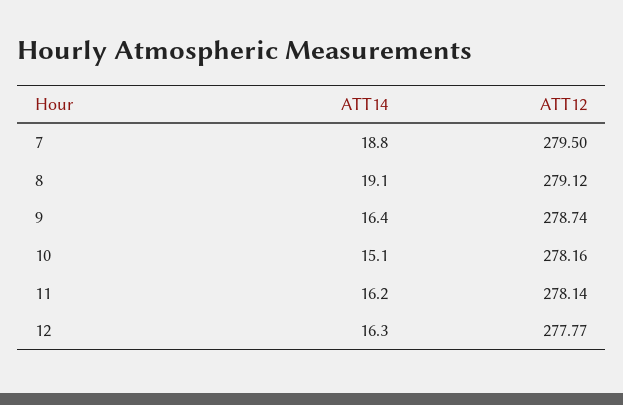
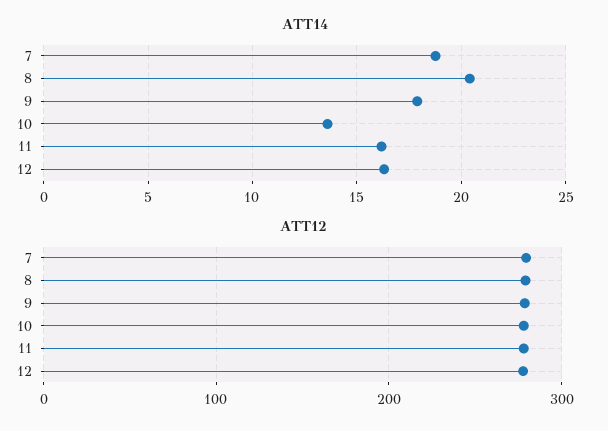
ATT14, 8: 19.1 -> 20.5
ATT14, 9: 16.4 -> 18
ATT14, 10: 15.1 -> 13.5

